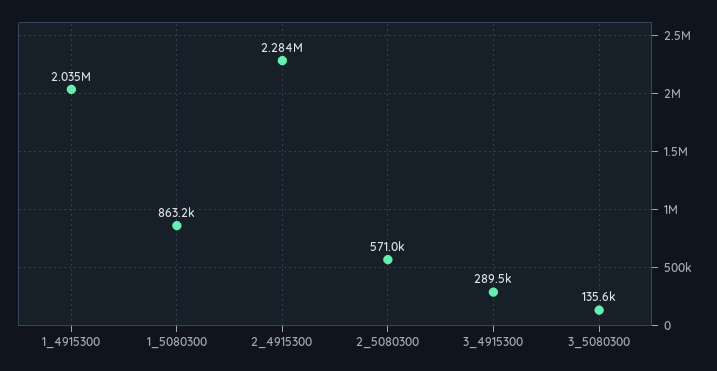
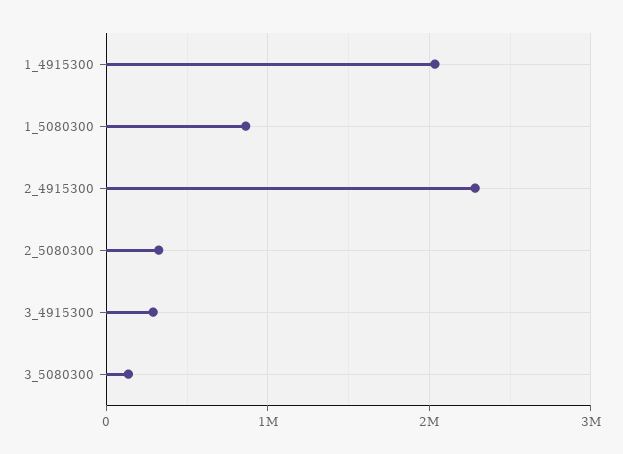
2_5080300: 571000 -> 300000

